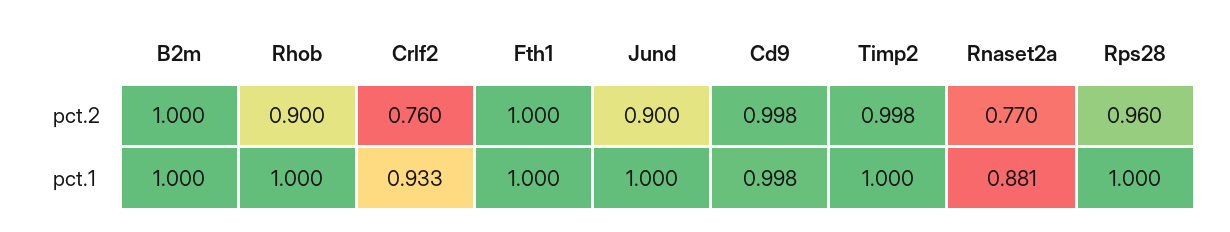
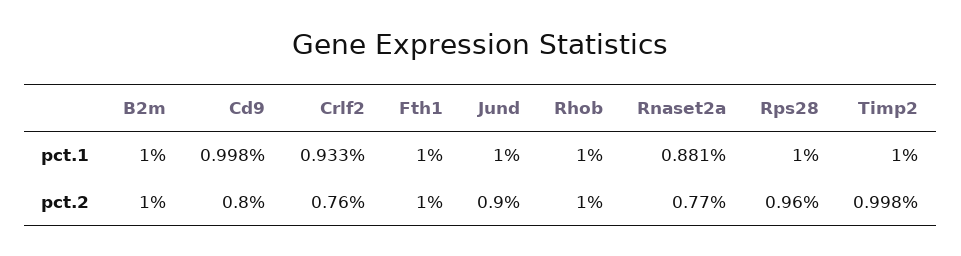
Rhob, pct.2: 0.9 -> 1
Cd9, pct.2: 0.998 -> 0.8

